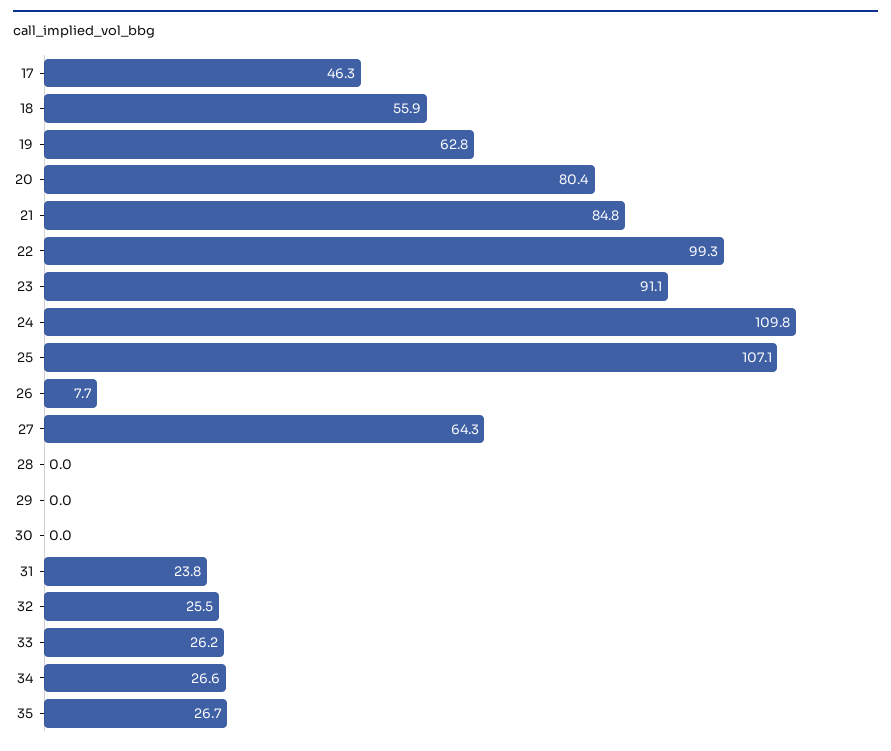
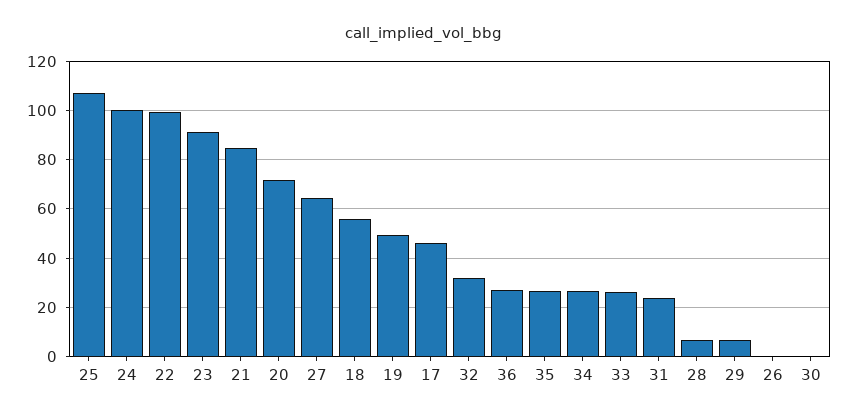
19: 62.8 -> 50
20: 80.4 -> 72.5
24: 109.8 -> 100
26: 7.7 -> 0
28: 0 -> 7.5
29: 0 -> 7.5
32: 25.5 -> 32.5
36: none -> 27.5

